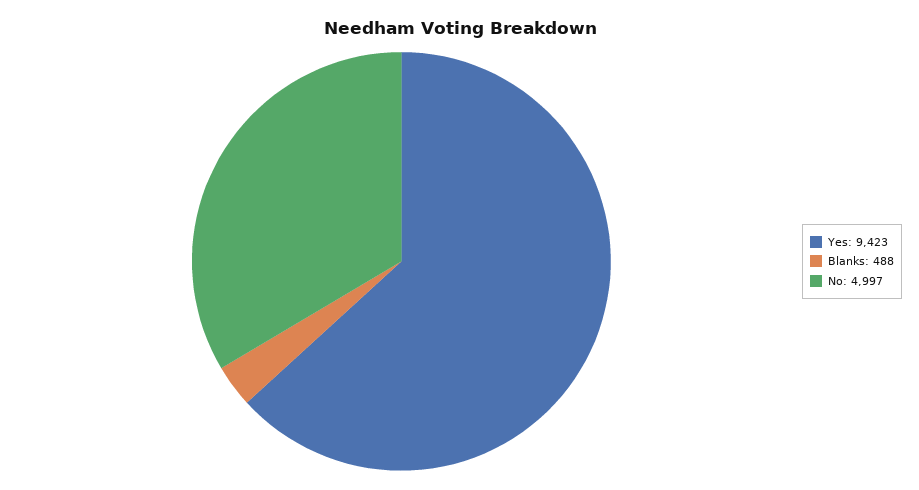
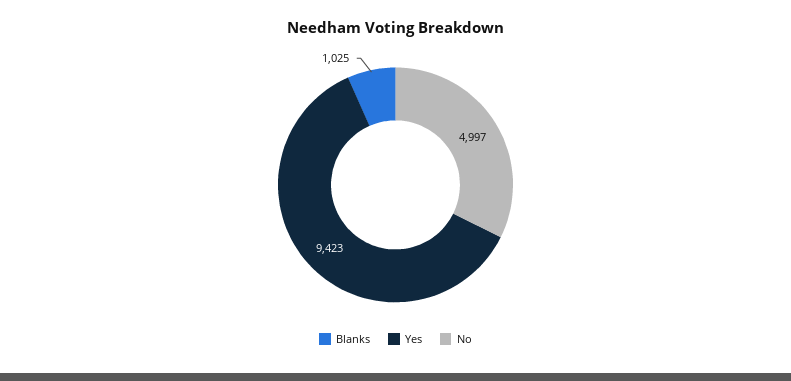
Blanks: 488 -> 1025

